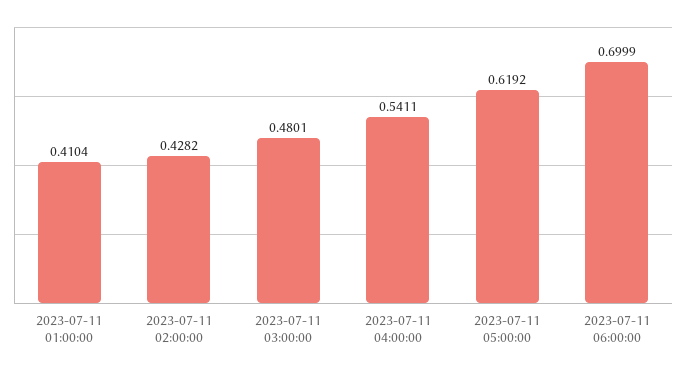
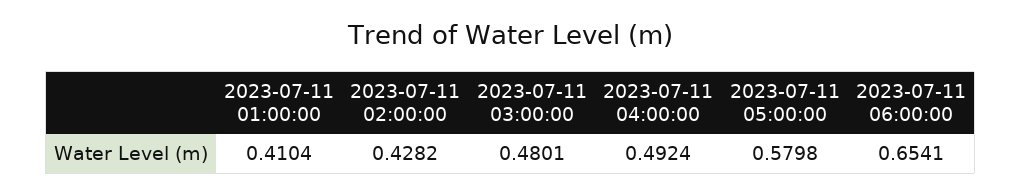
2023-07-11 04:00:00: 0.5411 -> 0.4924
2023-07-11 05:00:00: 0.6192 -> 0.5798
2023-07-11 06:00:00: 0.6999 -> 0.6541

